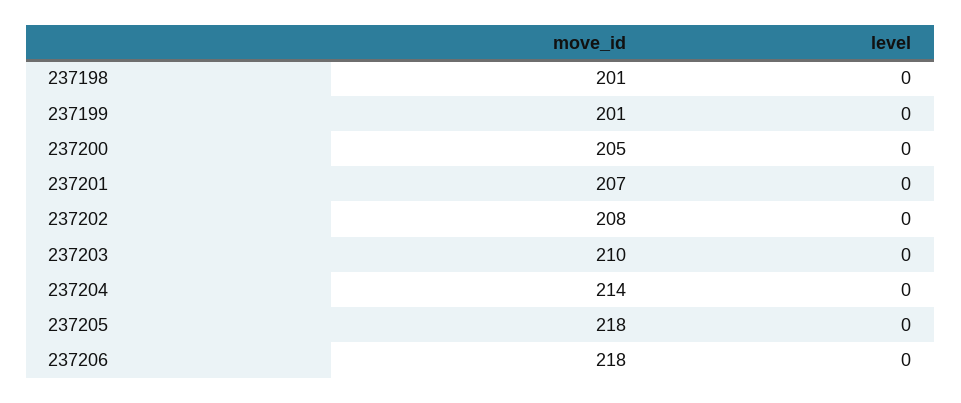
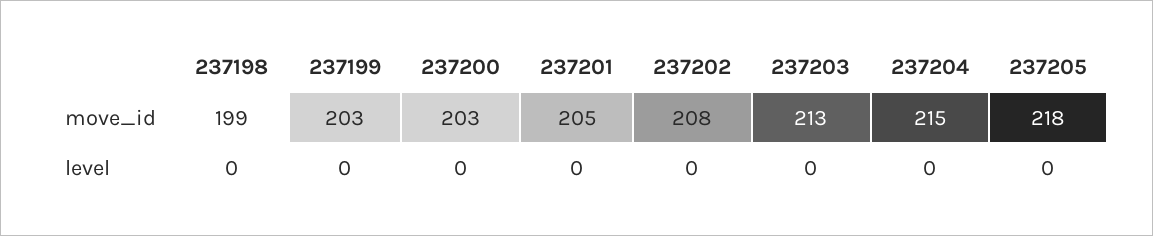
move_id, 237198: 201 -> 199
move_id, 237199: 201 -> 203
move_id, 237200: 205 -> 203
move_id, 237201: 207 -> 205
move_id, 237203: 210 -> 213
move_id, 237204: 214 -> 215
move_id, 237206: 218 -> none
level, 237206: 0 -> none

